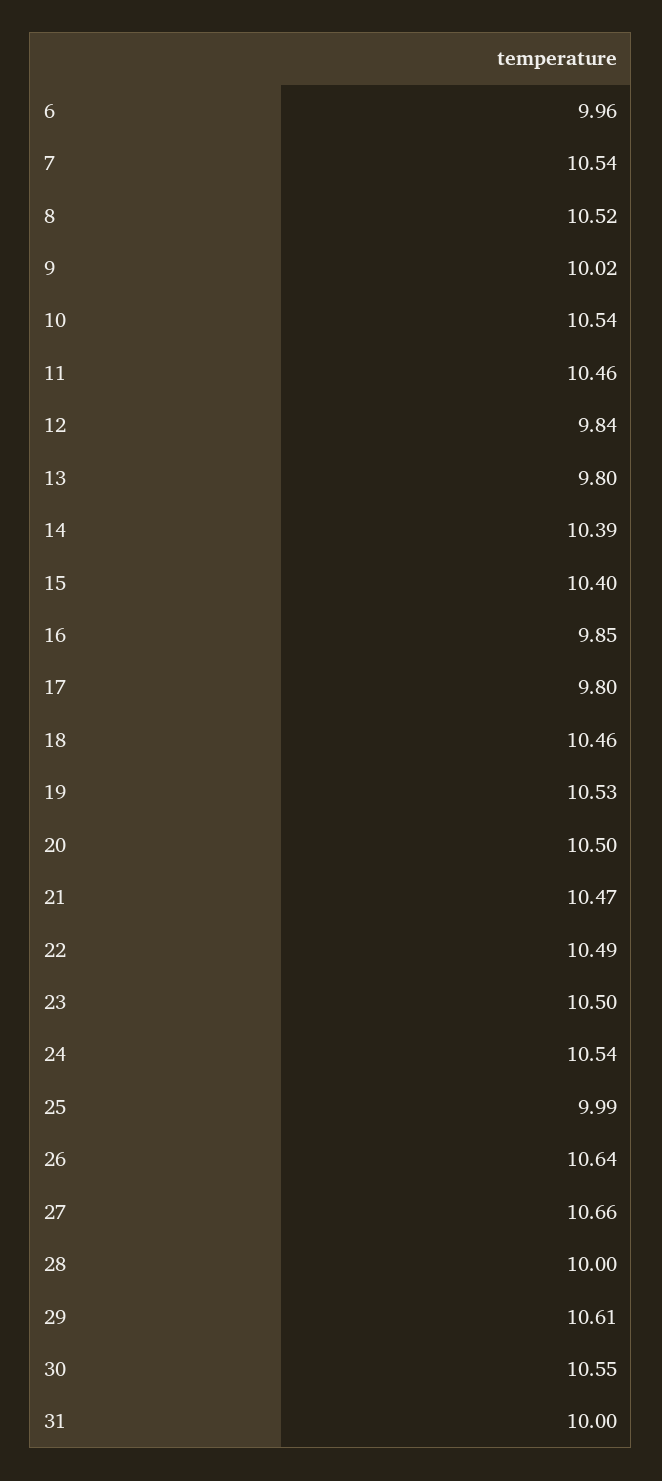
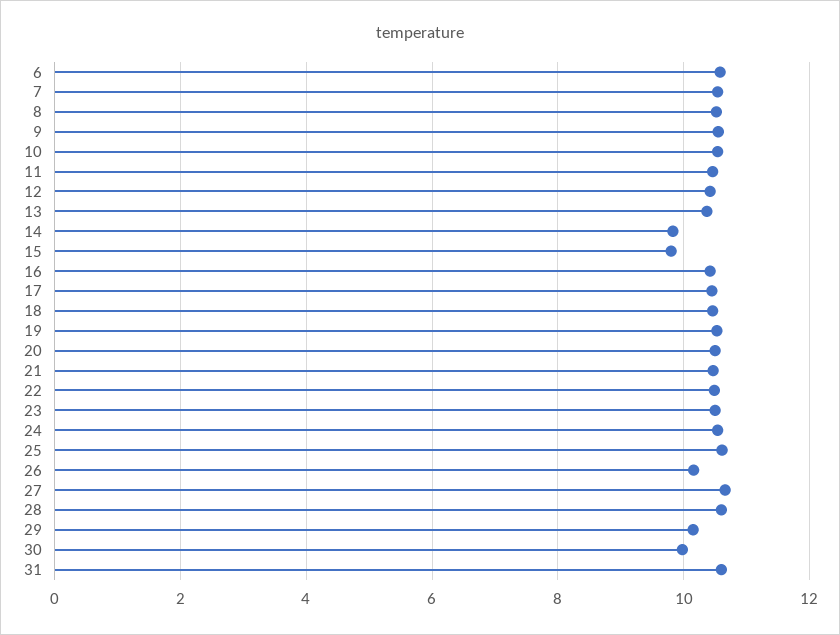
6: 9.96 -> 10.6
9: 10.02 -> 10.6
12: 9.84 -> 10.4
13: 9.8 -> 10.4
14: 10.39 -> 9.8
15: 10.4 -> 9.8
16: 9.85 -> 10.4
17: 9.8 -> 10.4
25: 9.99 -> 10.6
26: 10.64 -> 10.2
28: 10 -> 10.6
29: 10.61 -> 10.2
30: 10.55 -> 10
31: 10 -> 10.6

